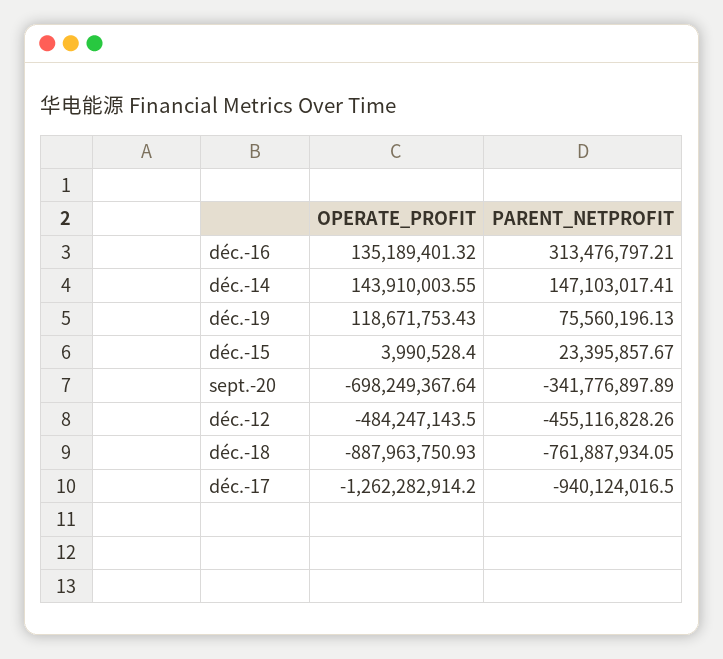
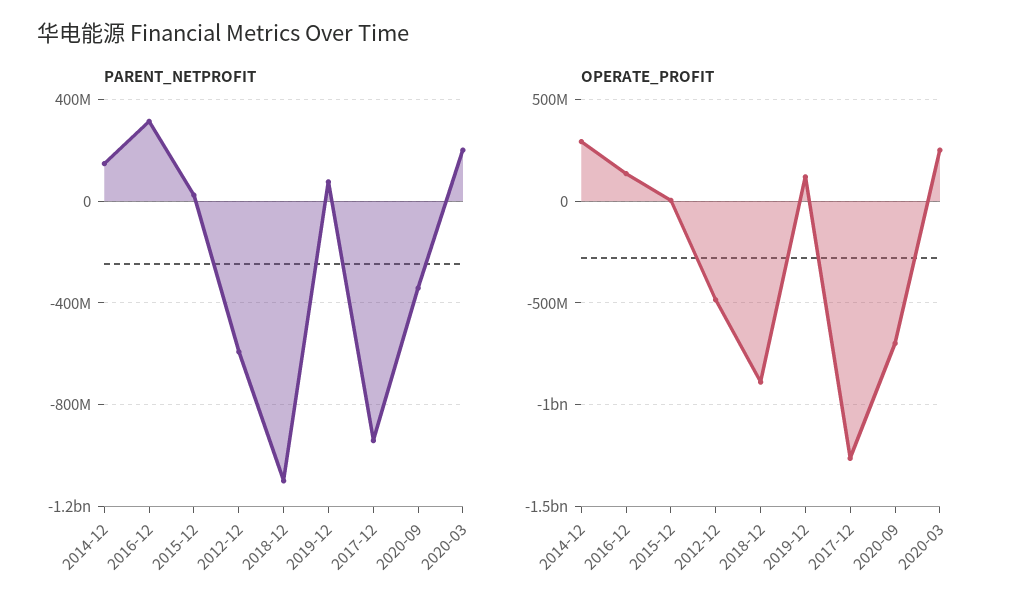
OPERATE_PROFIT, déc.-14: 143910003.55 -> 300000000
PARENT_NETPROFIT, déc.-12: -455116828.26 -> -600000000
PARENT_NETPROFIT, déc.-18: -761887934.05 -> -1100000000
PARENT_NETPROFIT, 2020-03: none -> 200000000
OPERATE_PROFIT, 2020-03: none -> 250000000

